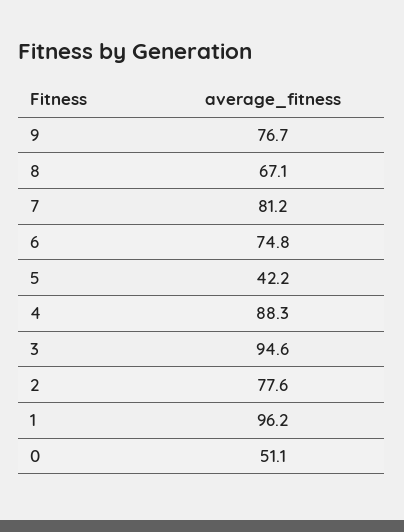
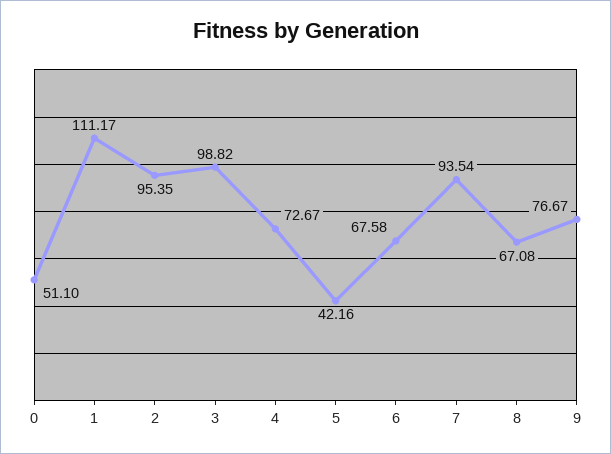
7: 81.2 -> 93.54
6: 74.8 -> 67.58
4: 88.3 -> 72.67
3: 94.6 -> 98.82
2: 77.6 -> 95.35
1: 96.2 -> 111.17

